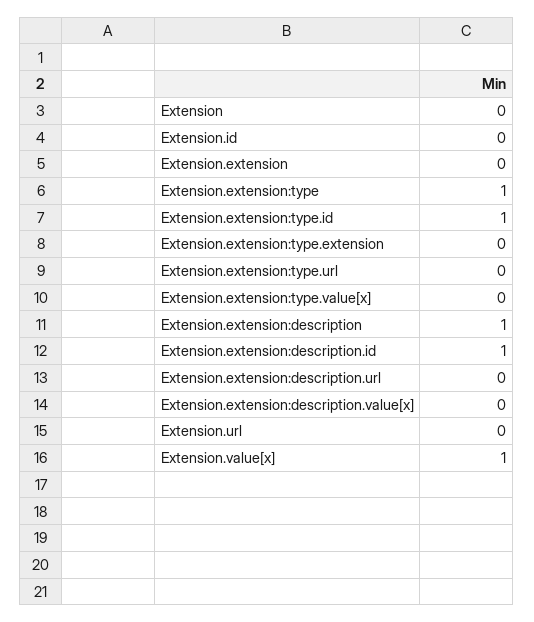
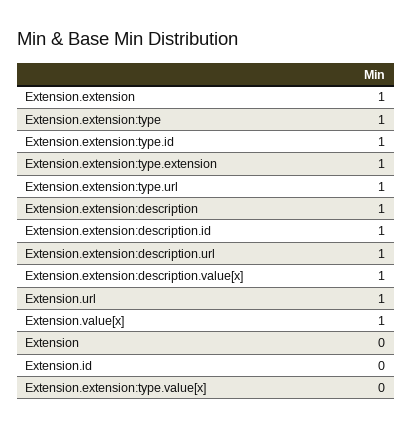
Extension.extension: 0 -> 1
Extension.extension:type.extension: 0 -> 1
Extension.extension:type.url: 0 -> 1
Extension.extension:description.url: 0 -> 1
Extension.extension:description.value[x]: 0 -> 1
Extension.url: 0 -> 1

